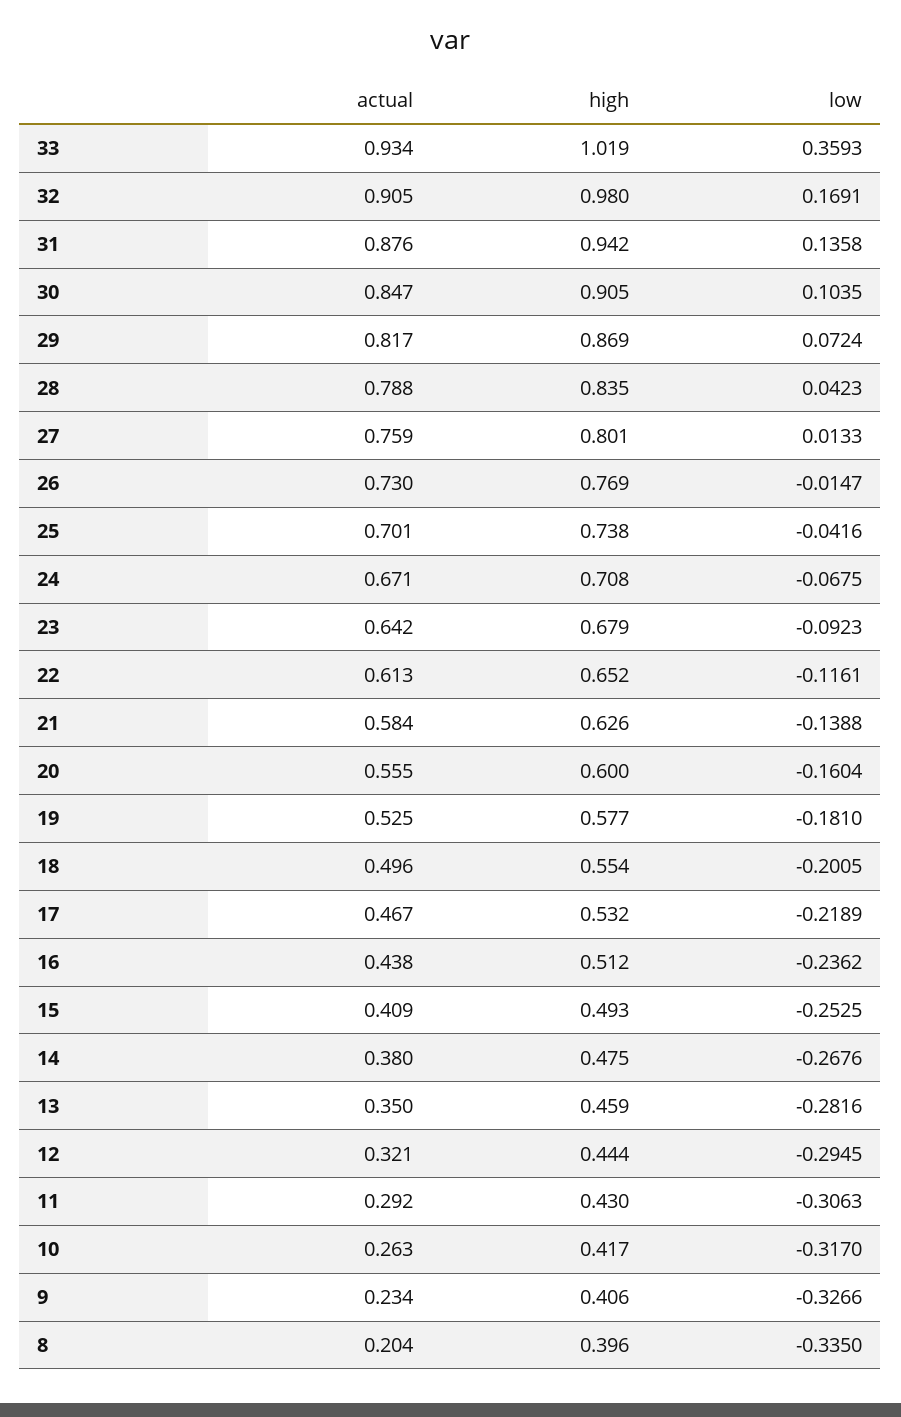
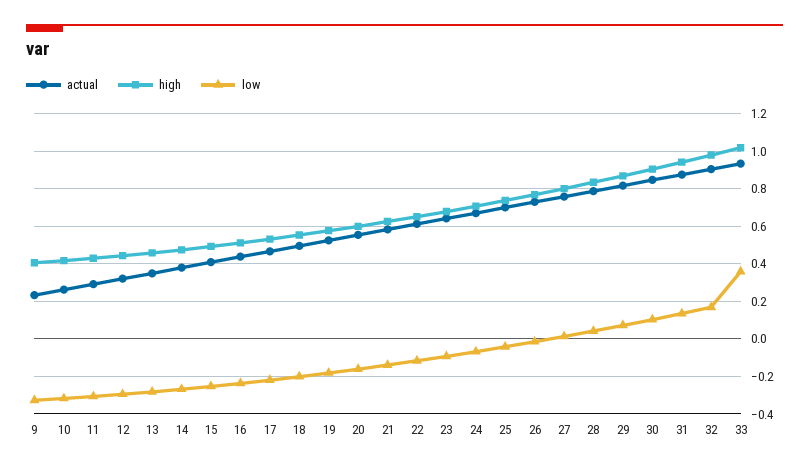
actual, 8: 0.204 -> none
high, 8: 0.396 -> none
low, 8: -0.335 -> none

